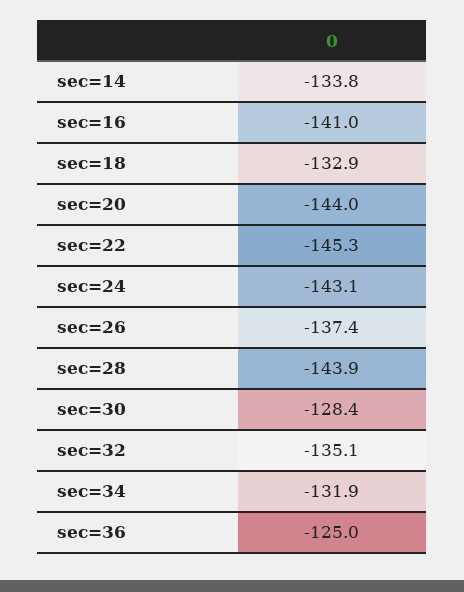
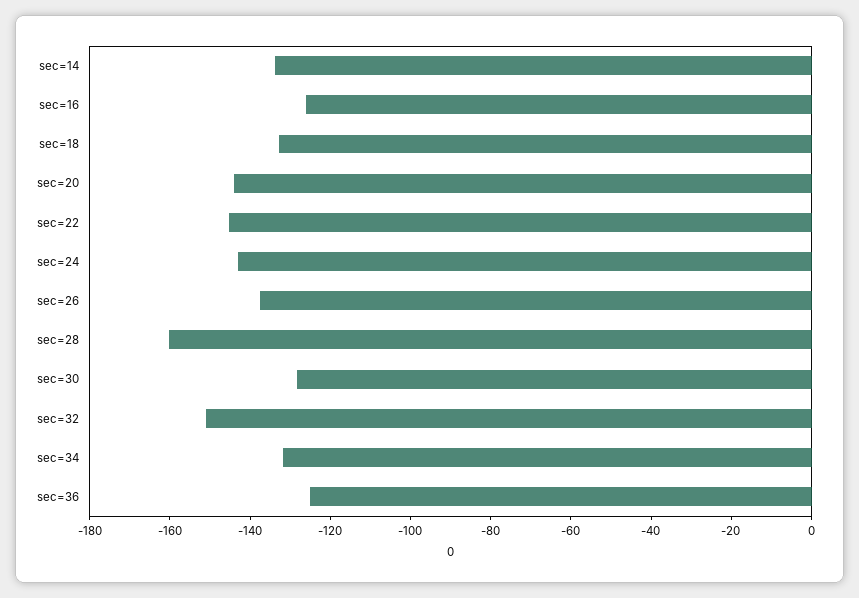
sec=16: -141 -> -125
sec=28: -143.9 -> -160
sec=32: -135.1 -> -150

